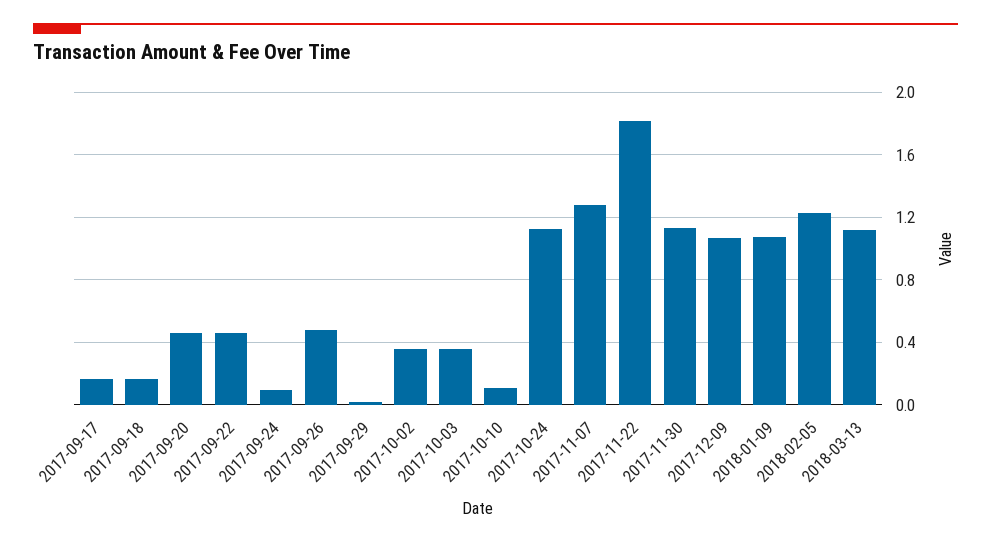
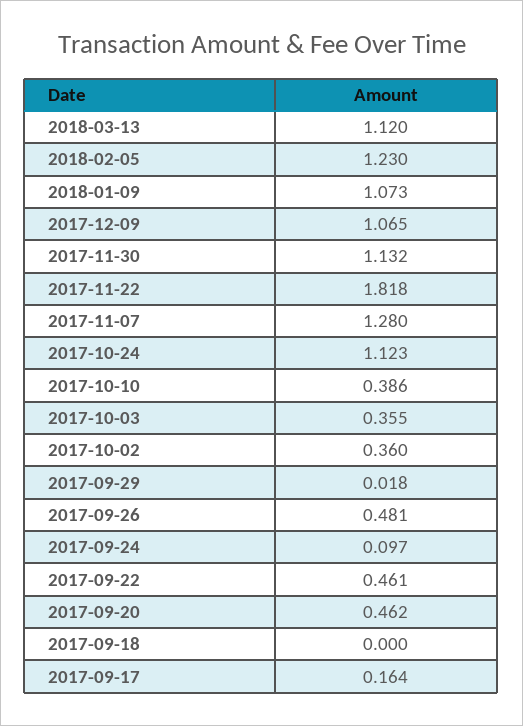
2017-09-18: 0.15 -> 0
2017-10-10: 0.1 -> 0.386

